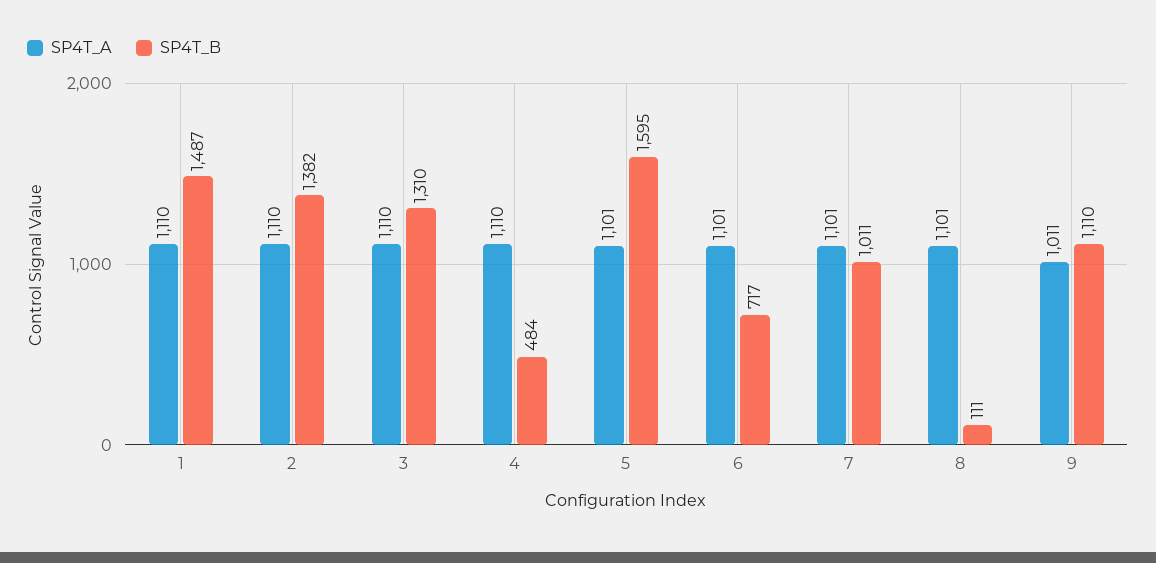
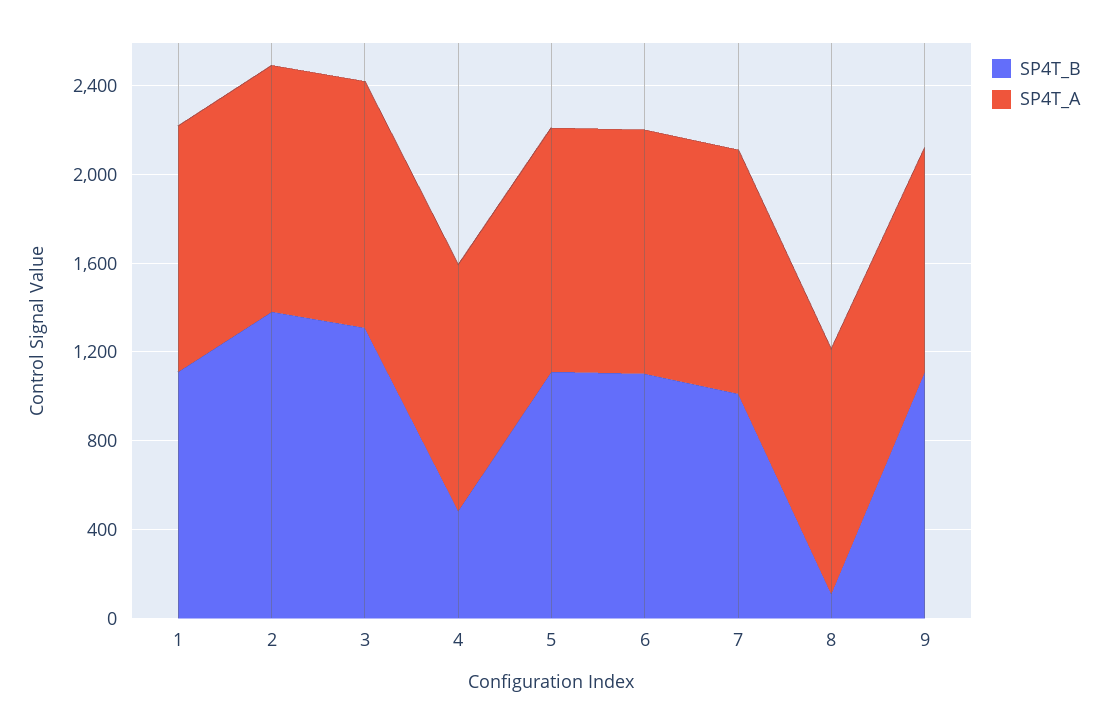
SP4T_B, 1: 1487 -> 1100
SP4T_B, 5: 1595 -> 1100
SP4T_B, 6: 717 -> 1100

